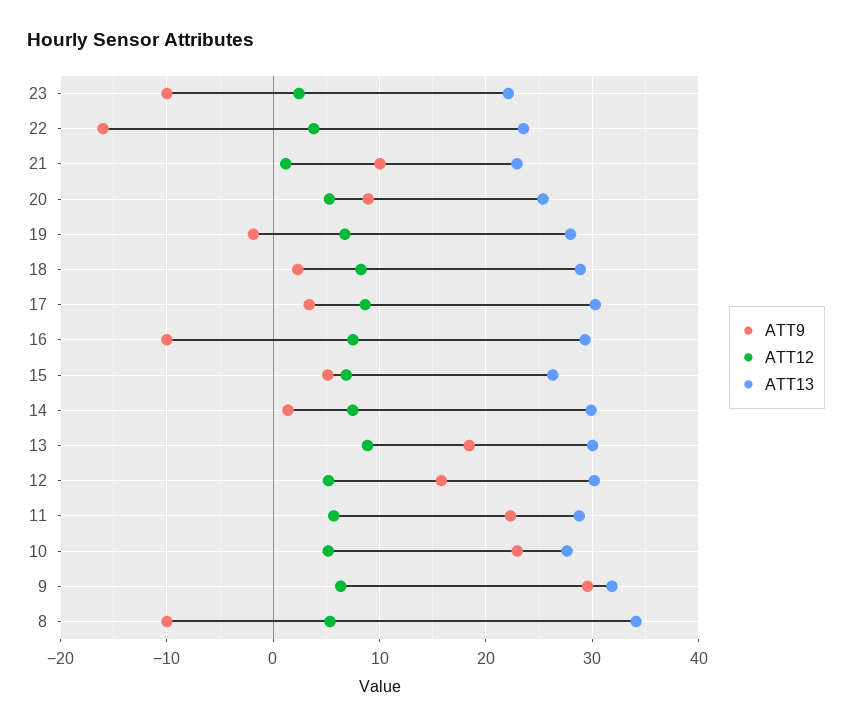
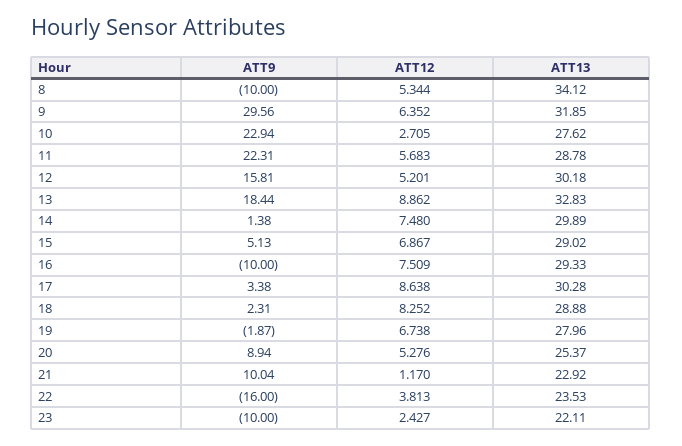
ATT13, 15: 26 -> 29.02
ATT13, 13: 30 -> 32.83
ATT12, 10: 5 -> 2.705

